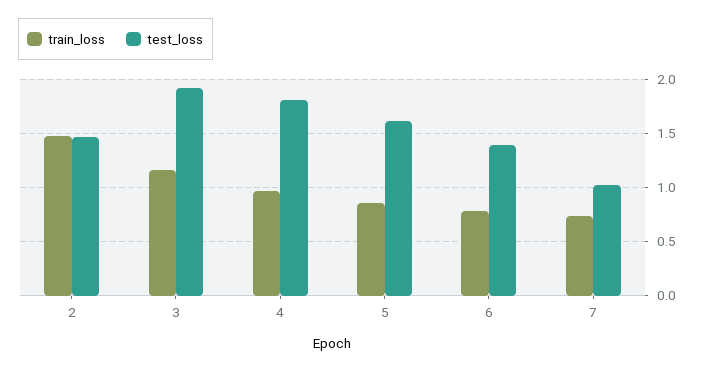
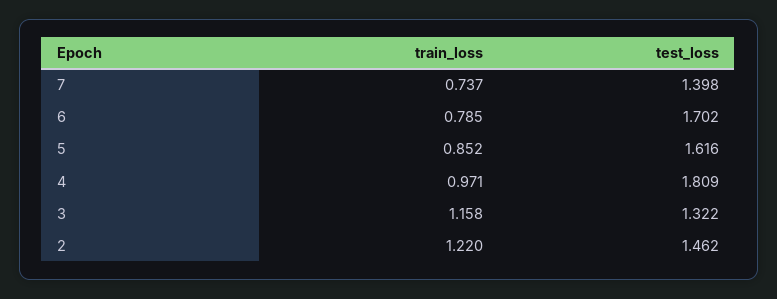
train_loss, 2: 1.5 -> 1.22
test_loss, 3: 1.9 -> 1.322
test_loss, 6: 1.4 -> 1.702
test_loss, 7: 1 -> 1.398

